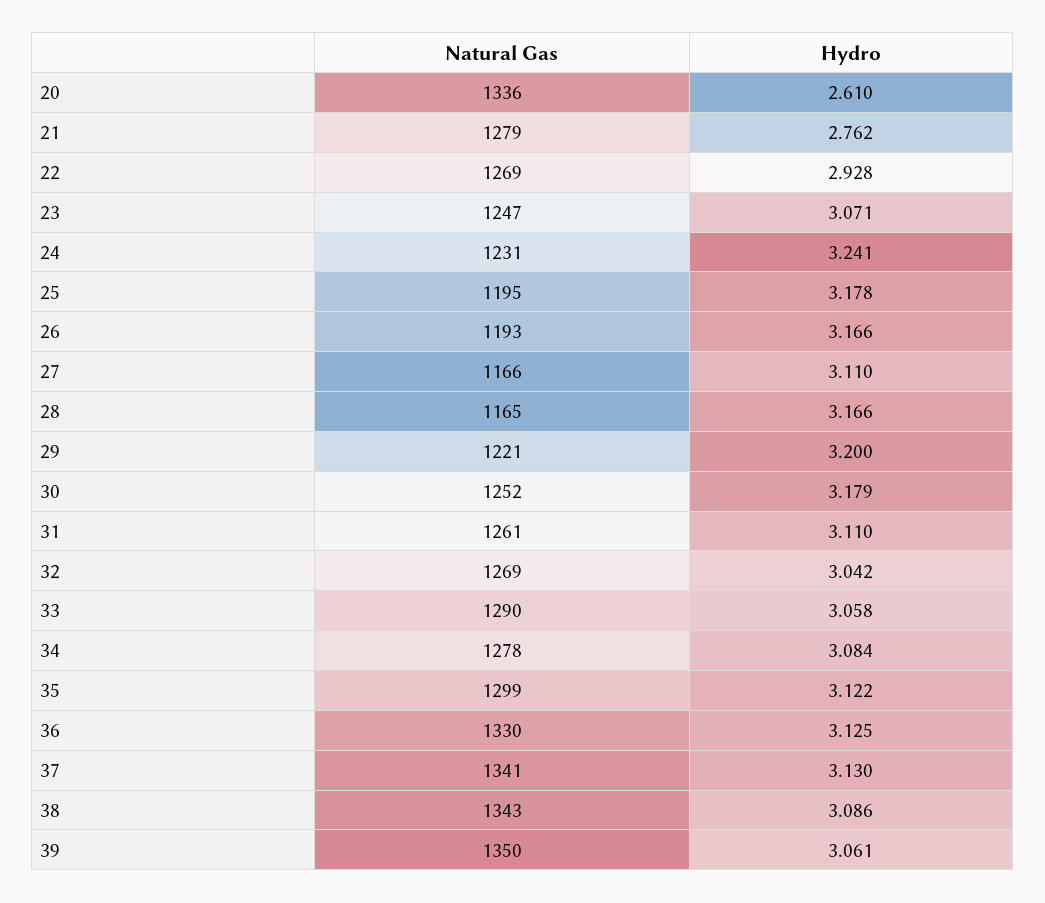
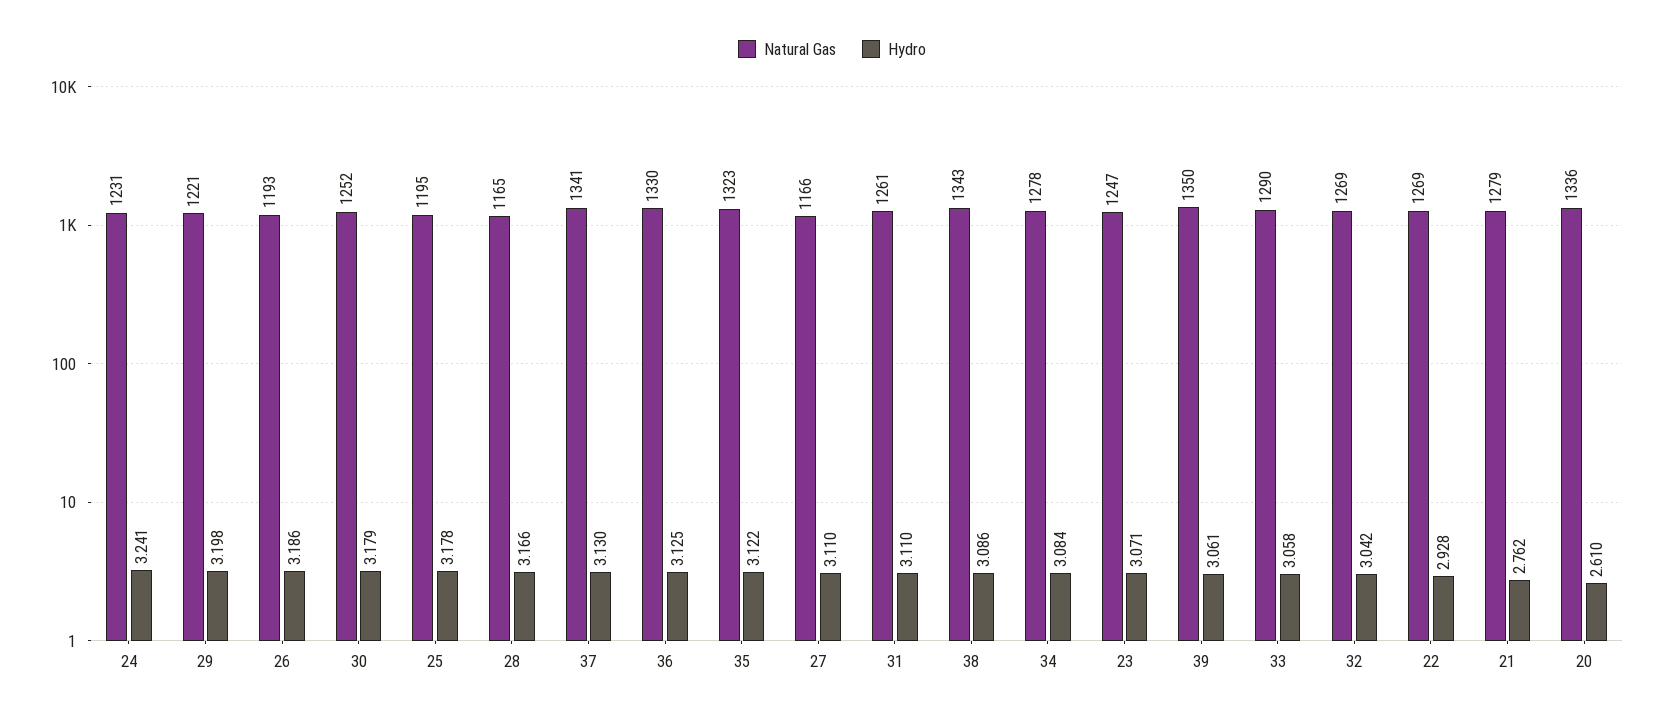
Hydro, 26: 3.166 -> 3.186
Hydro, 29: 3.2 -> 3.198
Natural Gas, 35: 1299 -> 1323

